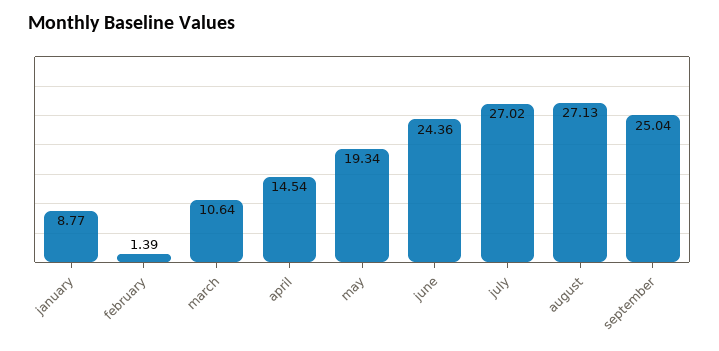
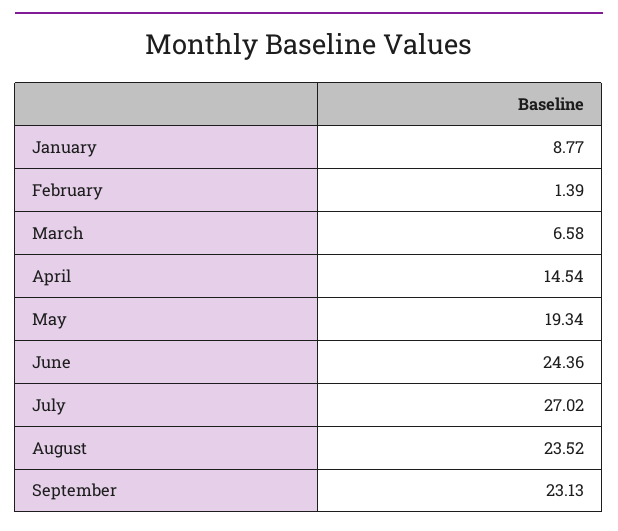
march: 10.64 -> 6.58
august: 27.13 -> 23.52
september: 25.04 -> 23.13

